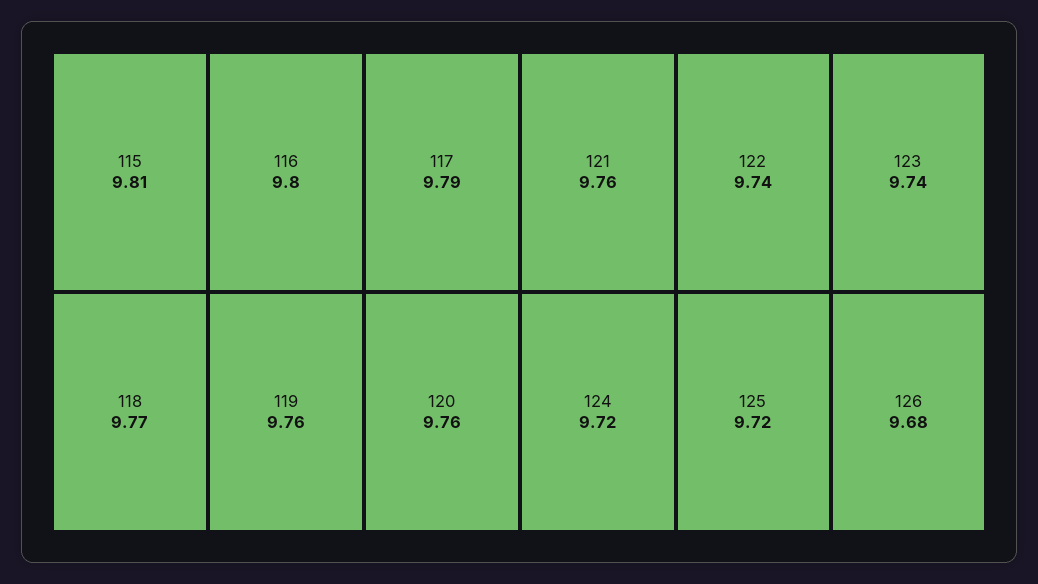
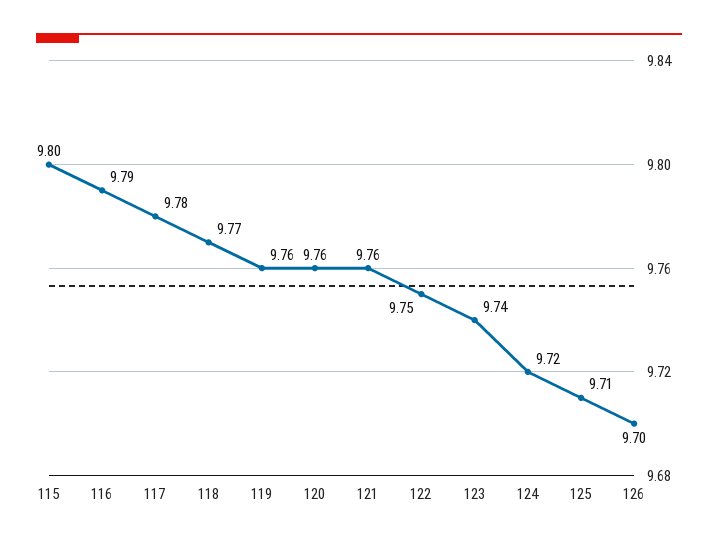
115: 9.81 -> 9.8
116: 9.8 -> 9.79
117: 9.79 -> 9.78
122: 9.74 -> 9.75
125: 9.72 -> 9.71
126: 9.68 -> 9.7

